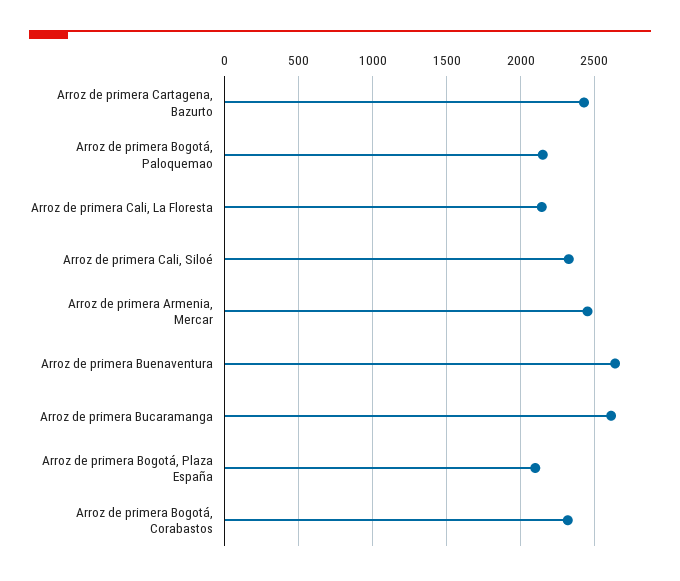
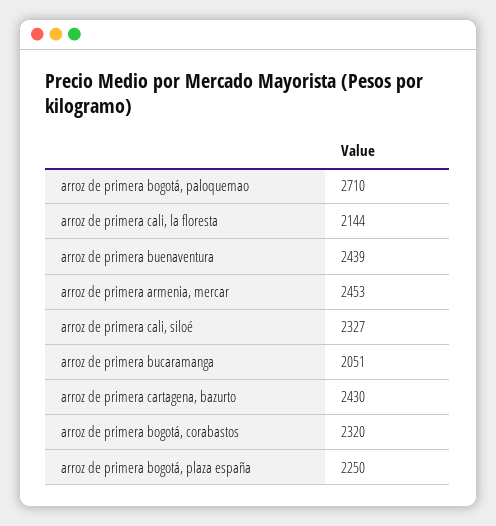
Arroz de primera Bogotá, Paloquemao: 2150 -> 2710
Arroz de primera Buenaventura: 2650 -> 2439
Arroz de primera Bucaramanga: 2600 -> 2051
Arroz de primera Bogotá, Plaza España: 2100 -> 2250

